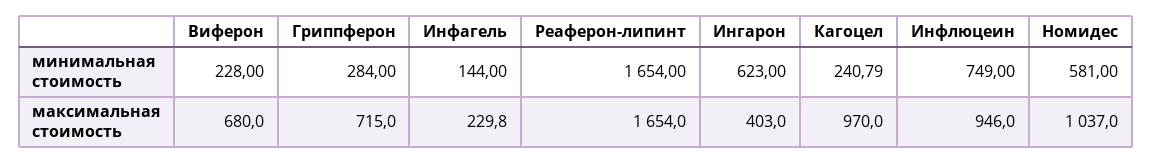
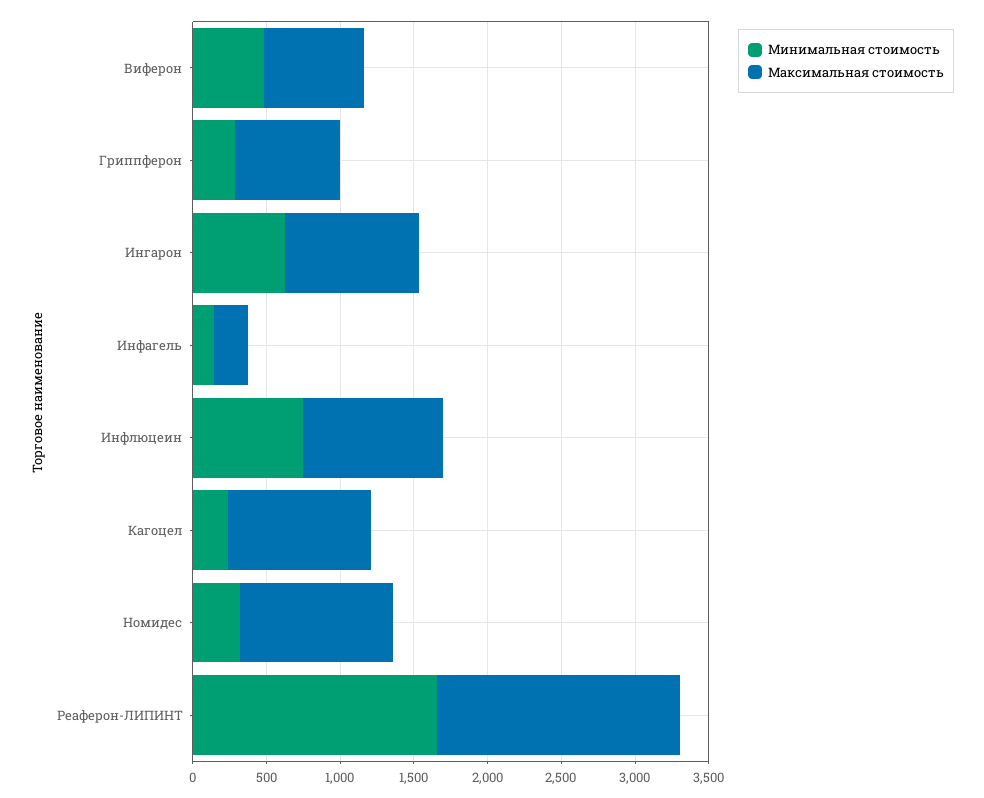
минимальная стоимость, Виферон: 228 -> 500
минимальная стоимость, Номидес: 581 -> 300
максимальная стоимость, Ингарон: 403 -> 900

